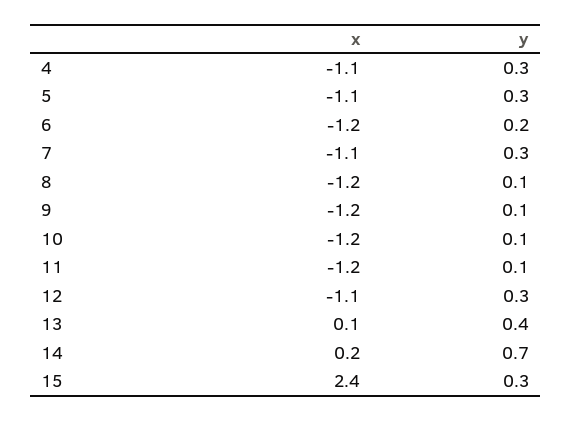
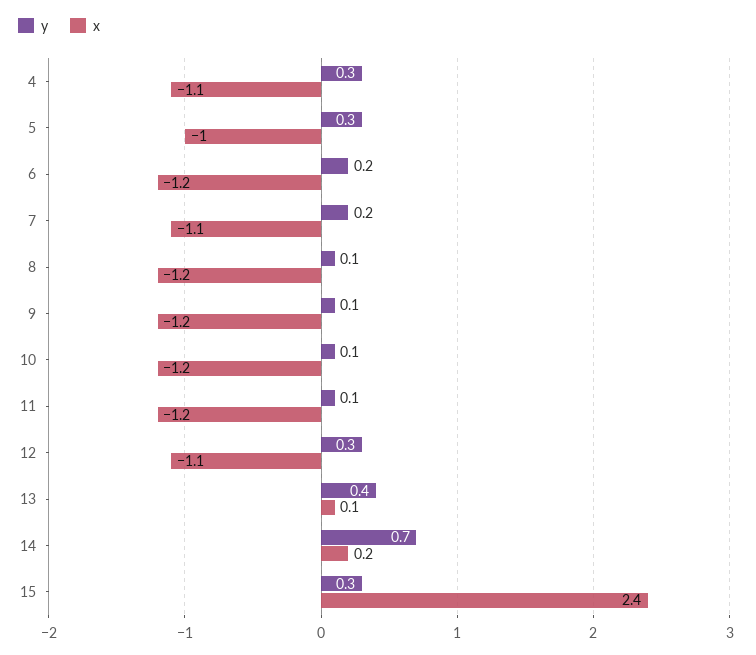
x, 5: -1.1 -> -1
y, 7: 0.3 -> 0.2

